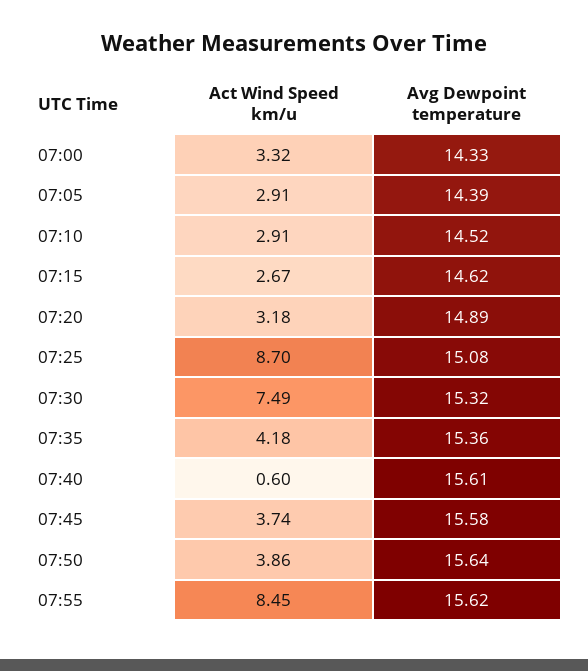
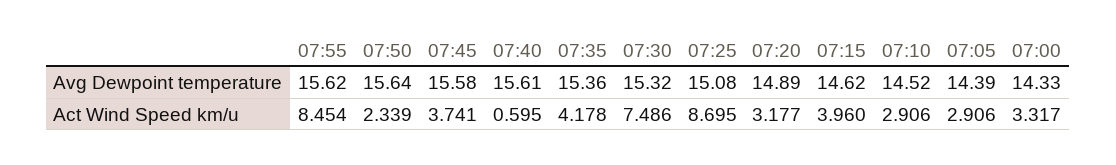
Act Wind Speed km/u, 07:15: 2.67 -> 3.96
Act Wind Speed km/u, 07:50: 3.86 -> 2.339

